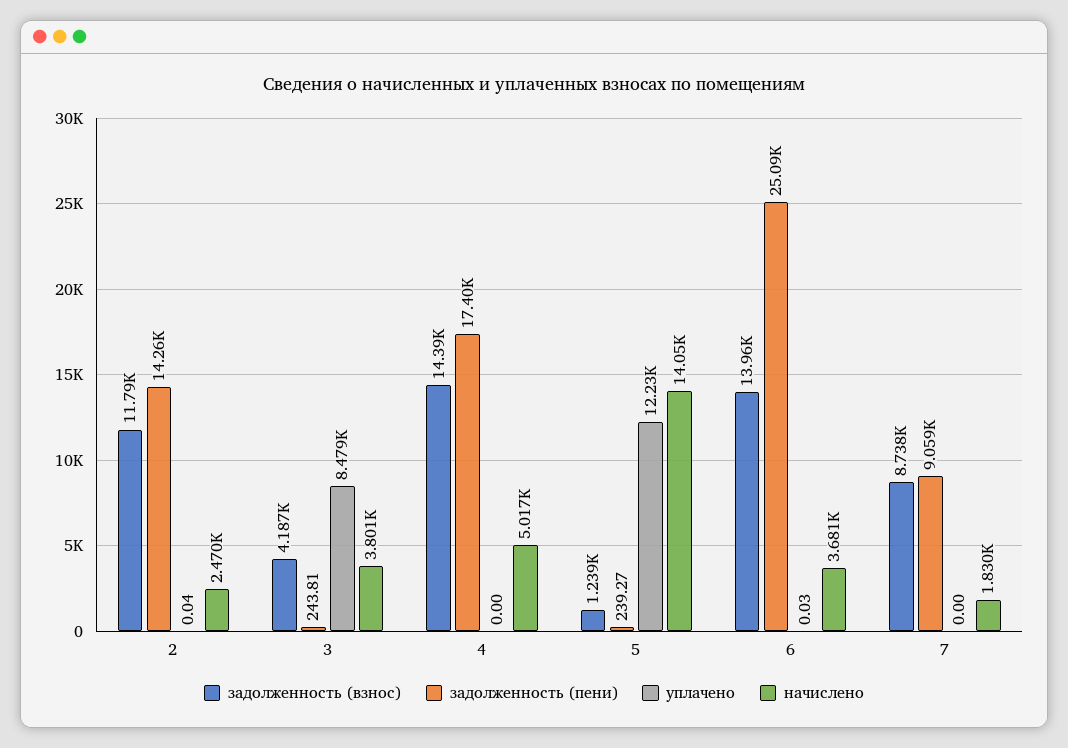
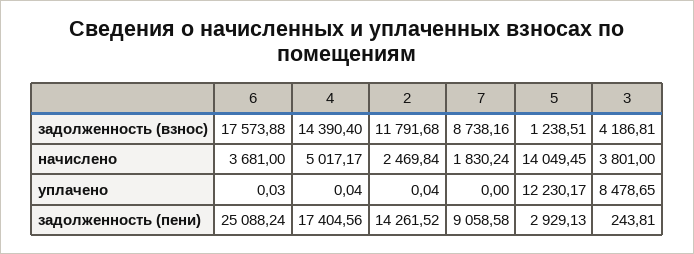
уплачено, 4: 0 -> 0.04
задолженность (пени), 5: 239.27 -> 2929.13
задолженность (взнос), 6: 13960 -> 17573.88

